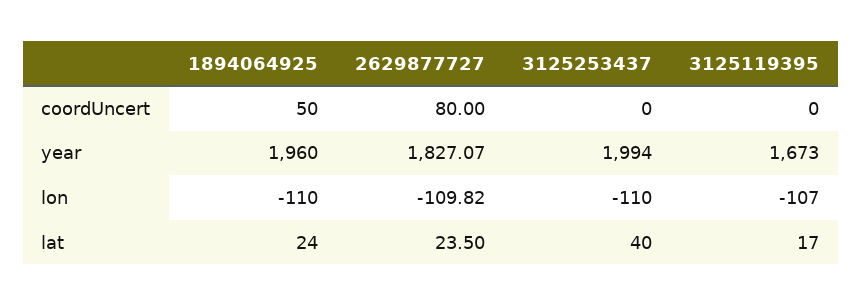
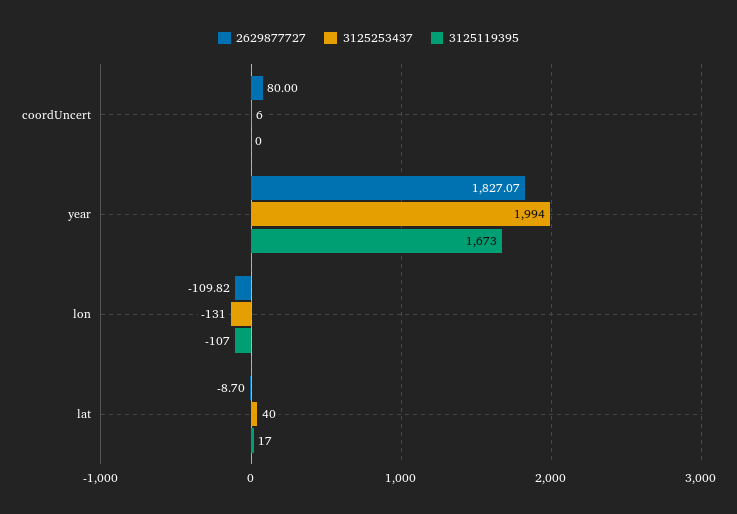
1894064925, coordUncert: 50 -> none
3125253437, coordUncert: 0 -> 6
1894064925, year: 1960 -> none
1894064925, lon: -110 -> none
3125253437, lon: -110 -> -131
1894064925, lat: 24 -> none
2629877727, lat: 23.5 -> -8.7

